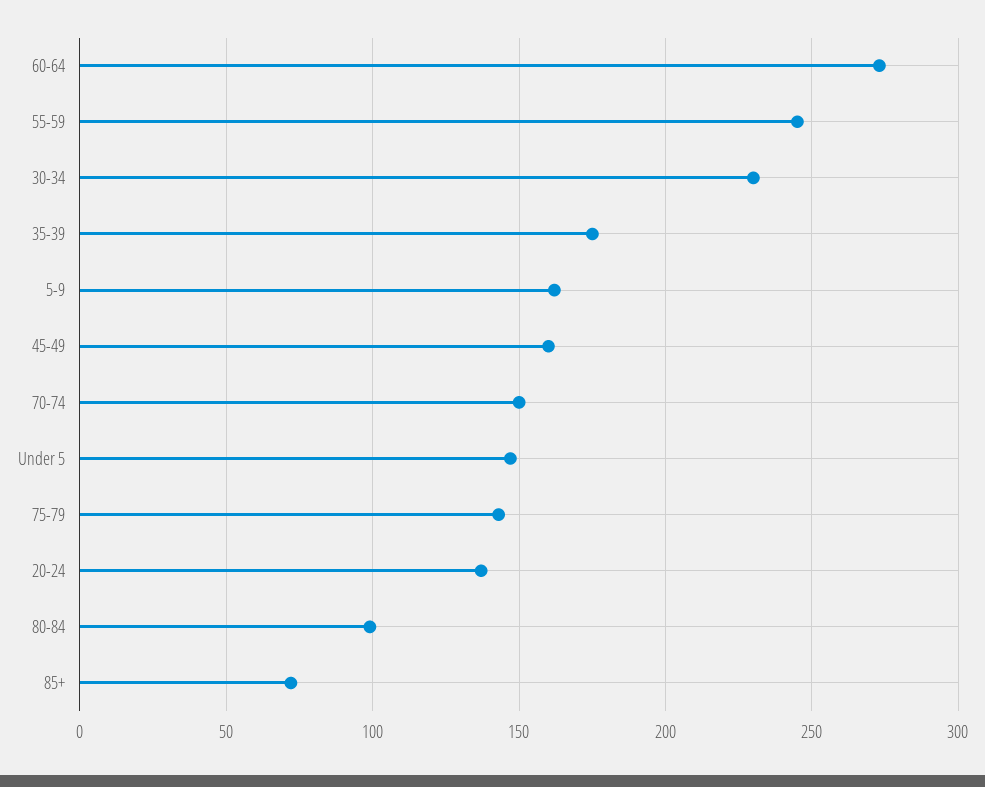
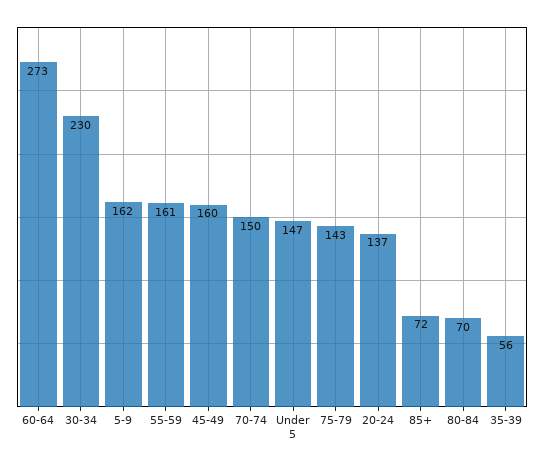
55-59: 245 -> 161
35-39: 175 -> 56
80-84: 100 -> 70

